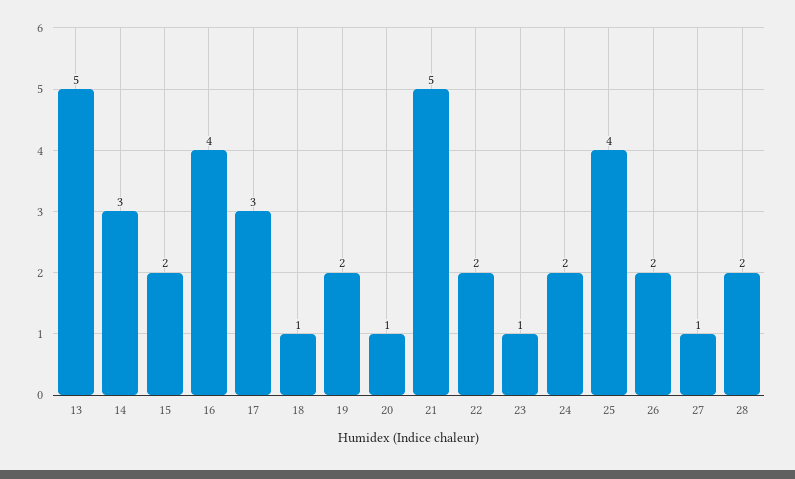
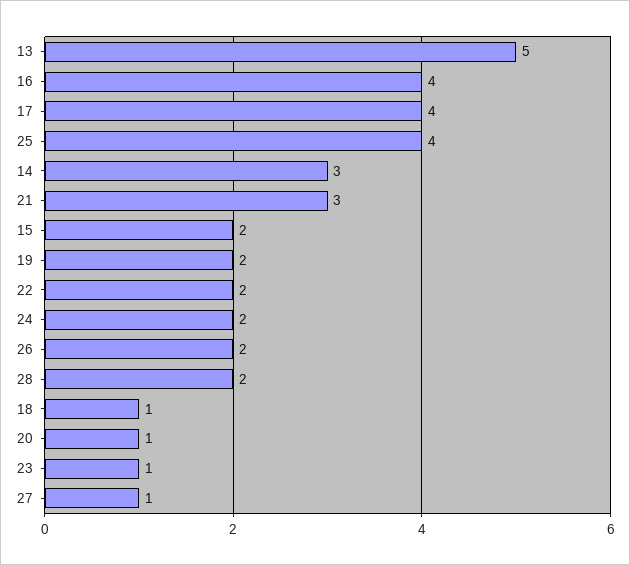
17: 3 -> 4
21: 5 -> 3

